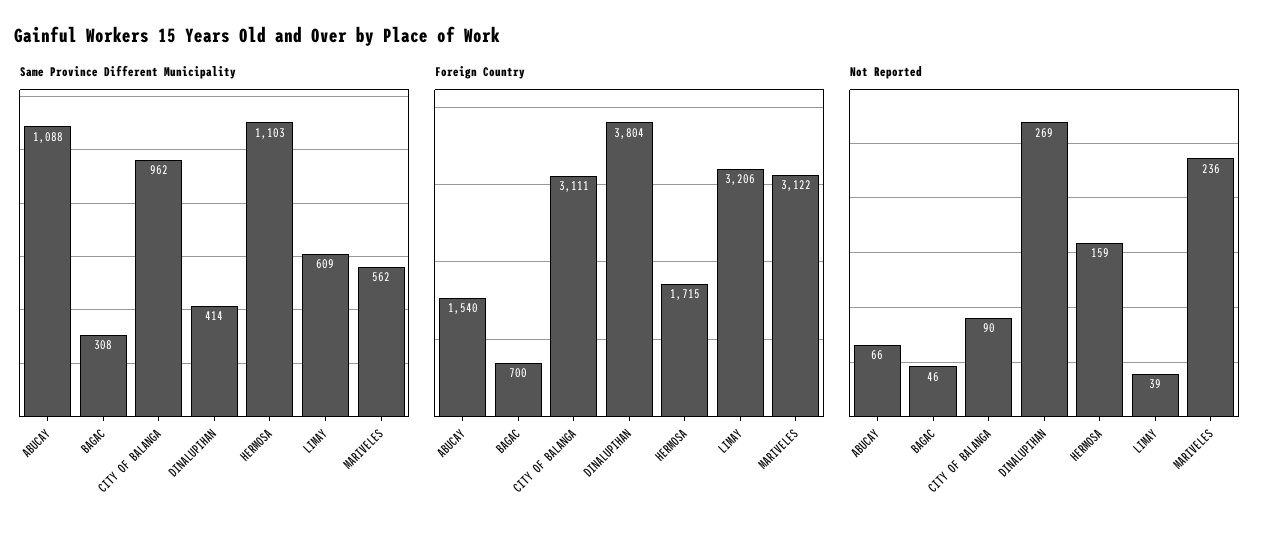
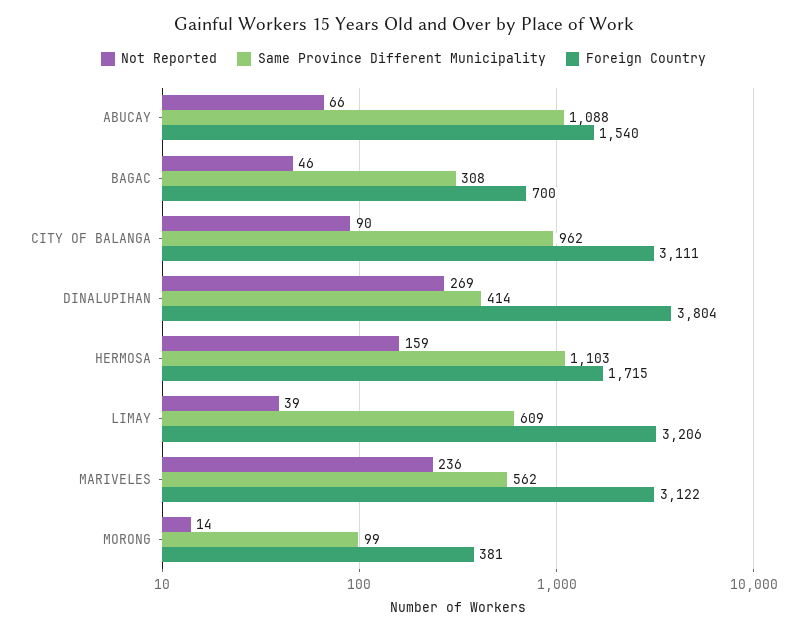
Not Reported, MORONG: none -> 14
Same Province Different Municipality, MORONG: none -> 99
Foreign Country, MORONG: none -> 381

